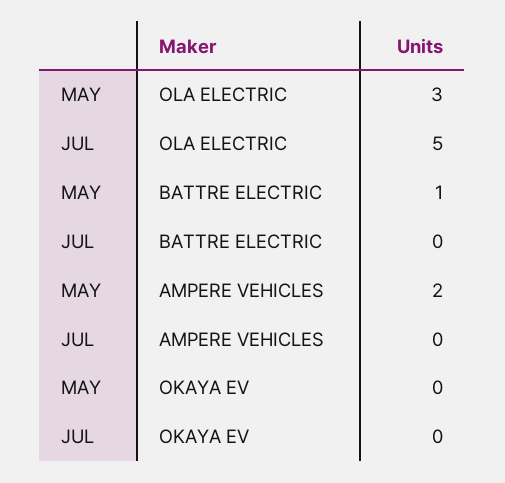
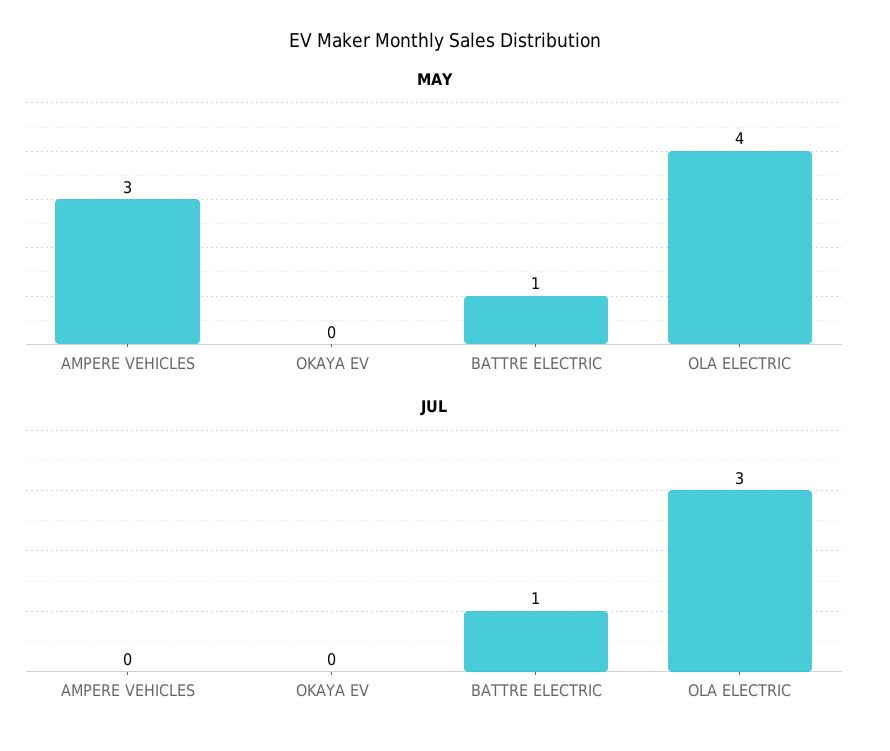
MAY, OLA ELECTRIC: 3 -> 4
JUL, OLA ELECTRIC: 5 -> 3
JUL, BATTRE ELECTRIC: 0 -> 1
MAY, AMPERE VEHICLES: 2 -> 3

